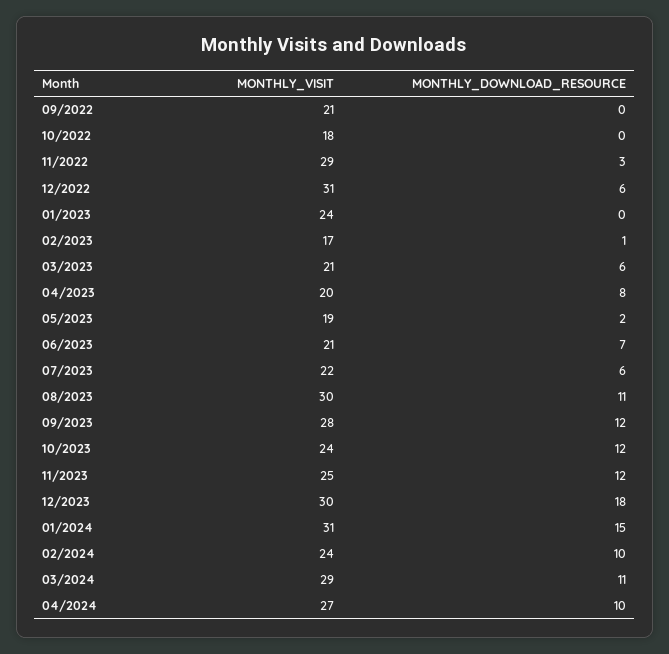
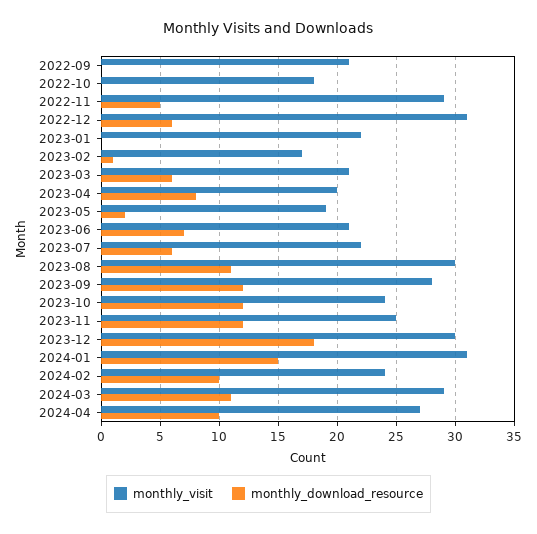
MONTHLY_DOWNLOAD_RESOURCE, 11/2022: 3 -> 5
MONTHLY_VISIT, 01/2023: 24 -> 22

